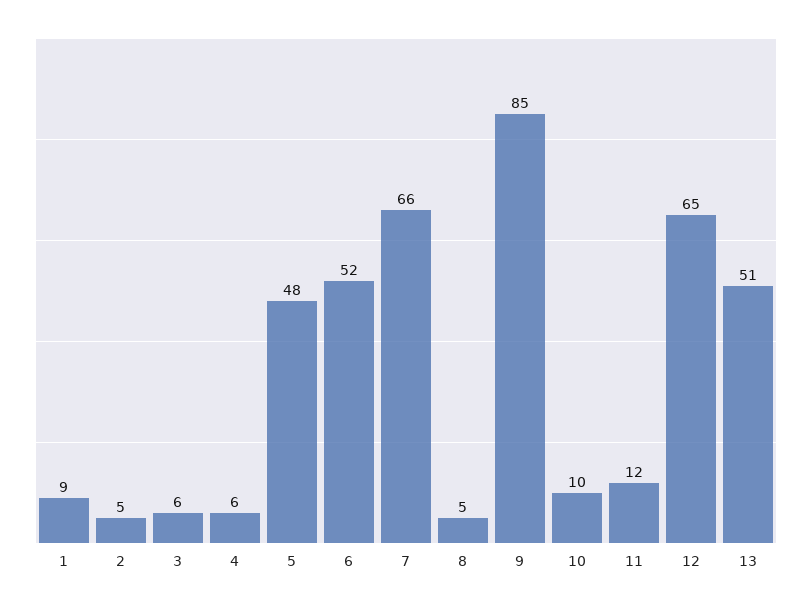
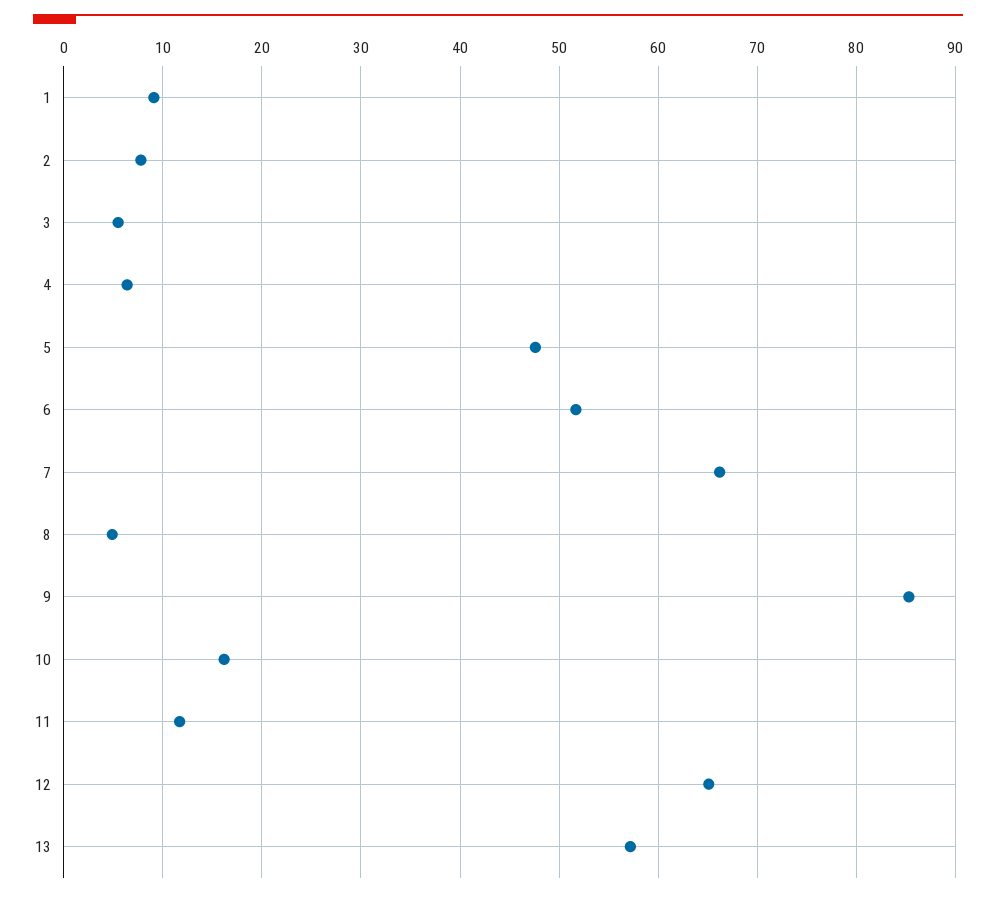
2: 5 -> 8
10: 10 -> 16
13: 51 -> 57

